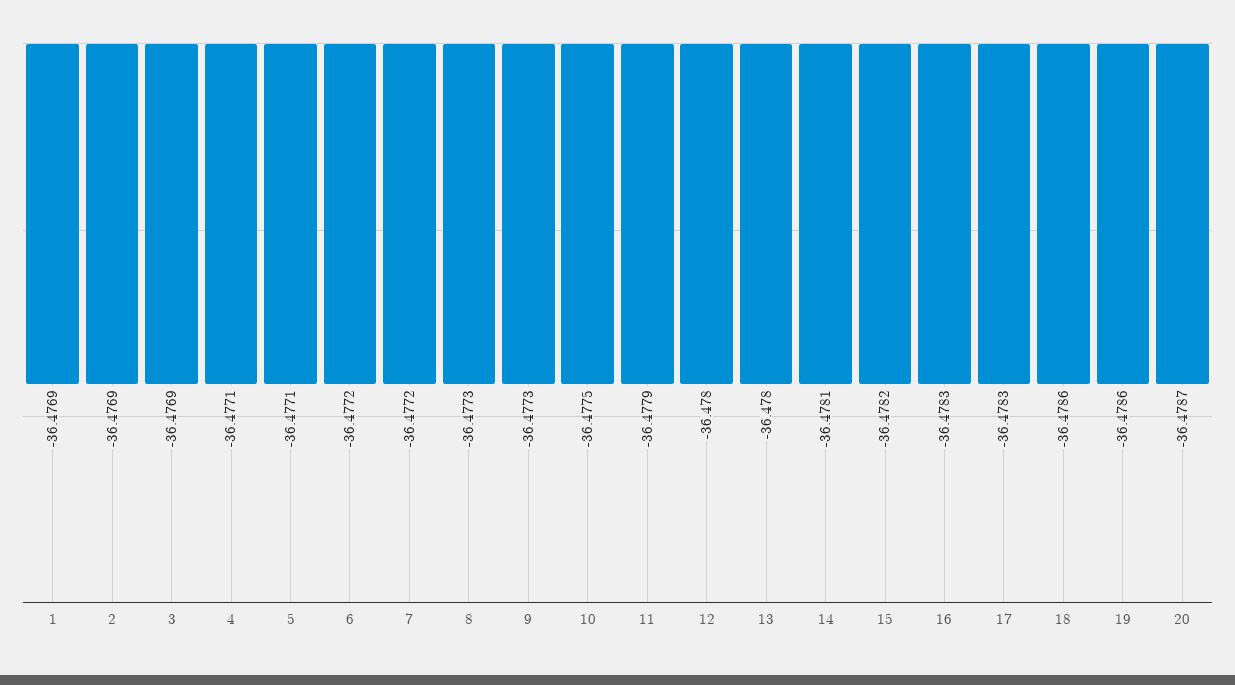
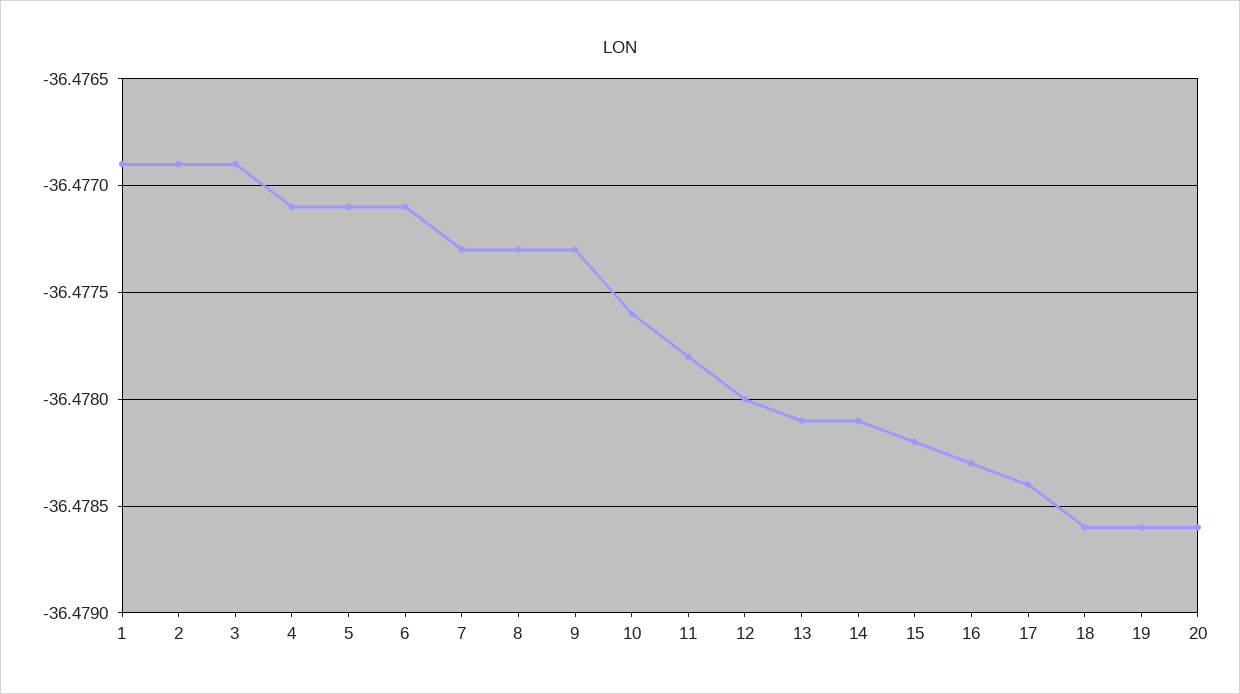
6: -36.4772 -> -36.4771
7: -36.4772 -> -36.4773
10: -36.4775 -> -36.4776
11: -36.4779 -> -36.4778
13: -36.478 -> -36.4781
17: -36.4783 -> -36.4784
20: -36.4787 -> -36.4786

